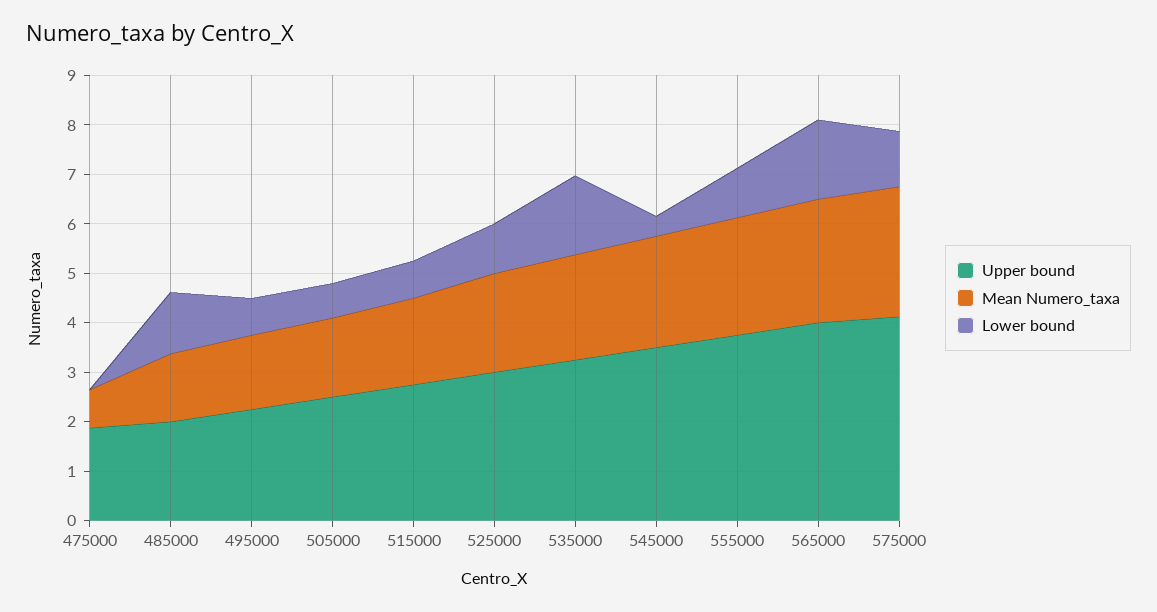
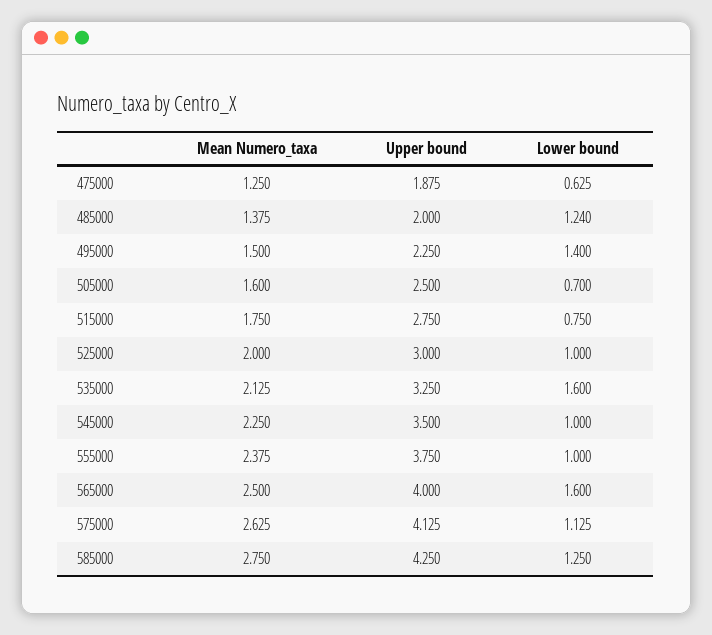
Mean Numero_taxa, 475000: 0.8 -> 1.25
Lower bound, 475000: 0 -> 0.625
Lower bound, 495000: 0.8 -> 1.4
Lower bound, 545000: 0.4 -> 1
Mean Numero_taxa, 585000: none -> 2.75
Upper bound, 585000: none -> 4.25
Lower bound, 585000: none -> 1.25

